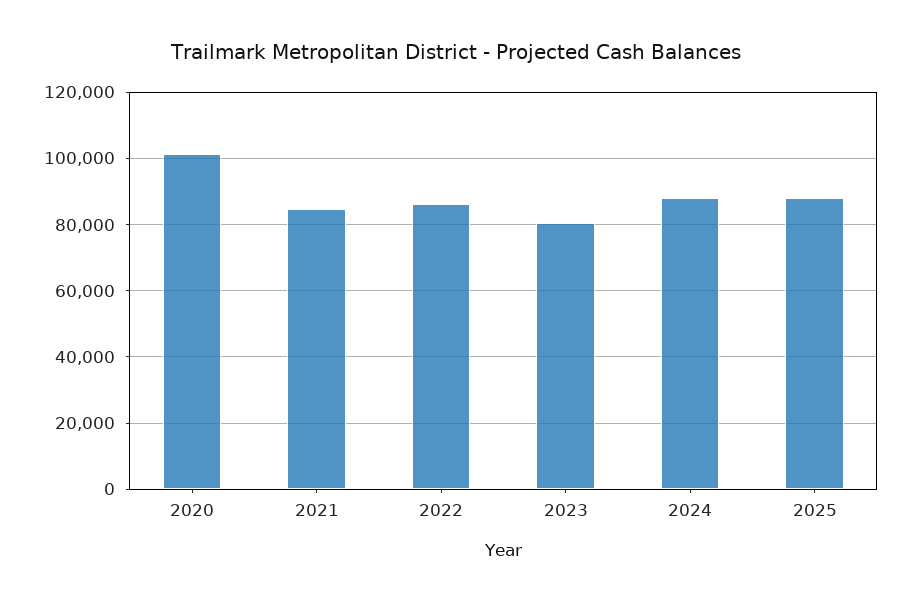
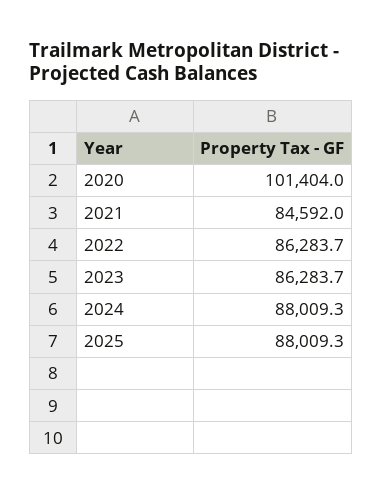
2023: 80000 -> 86283.7

